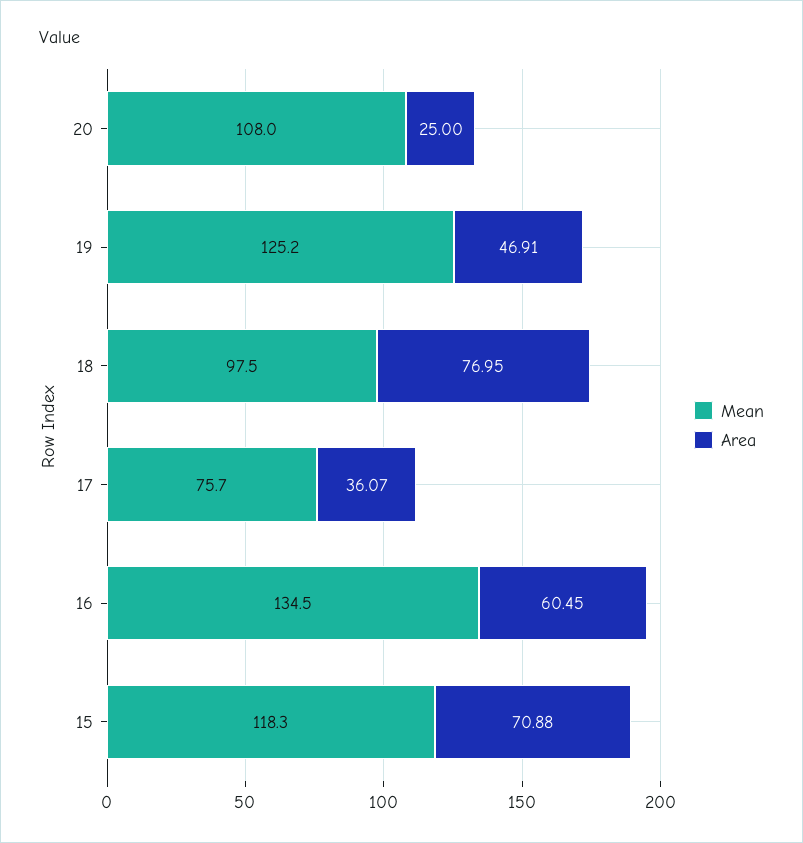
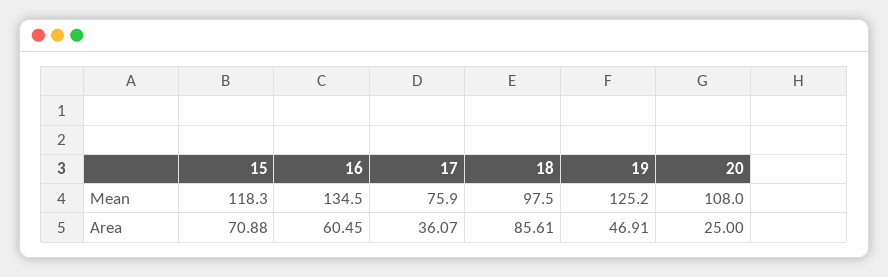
Area, 18: 76.95 -> 85.61
Mean, 17: 75.7 -> 75.9

